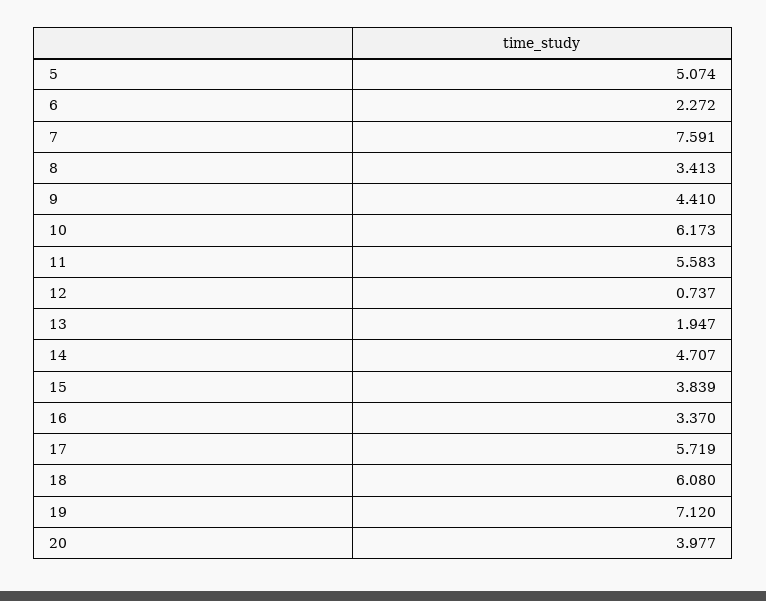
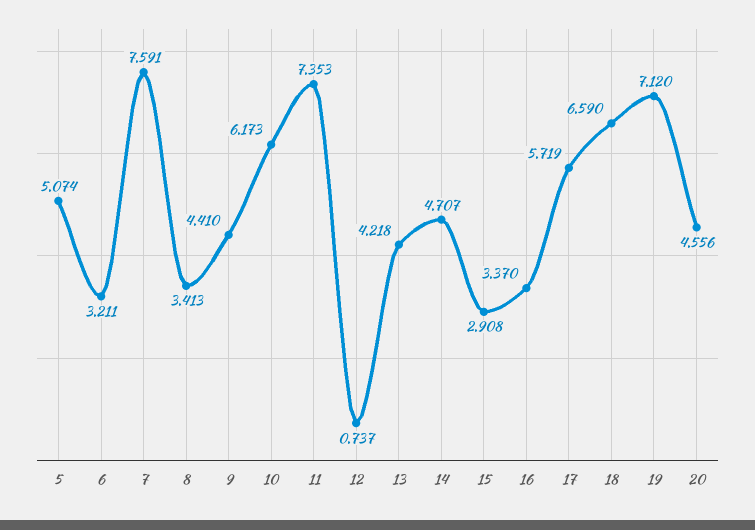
6: 2.272 -> 3.211
11: 5.583 -> 7.353
13: 1.947 -> 4.218
15: 3.839 -> 2.908
18: 6.08 -> 6.59
20: 3.977 -> 4.556

